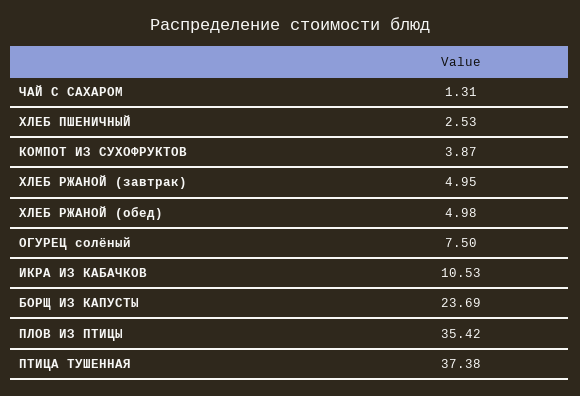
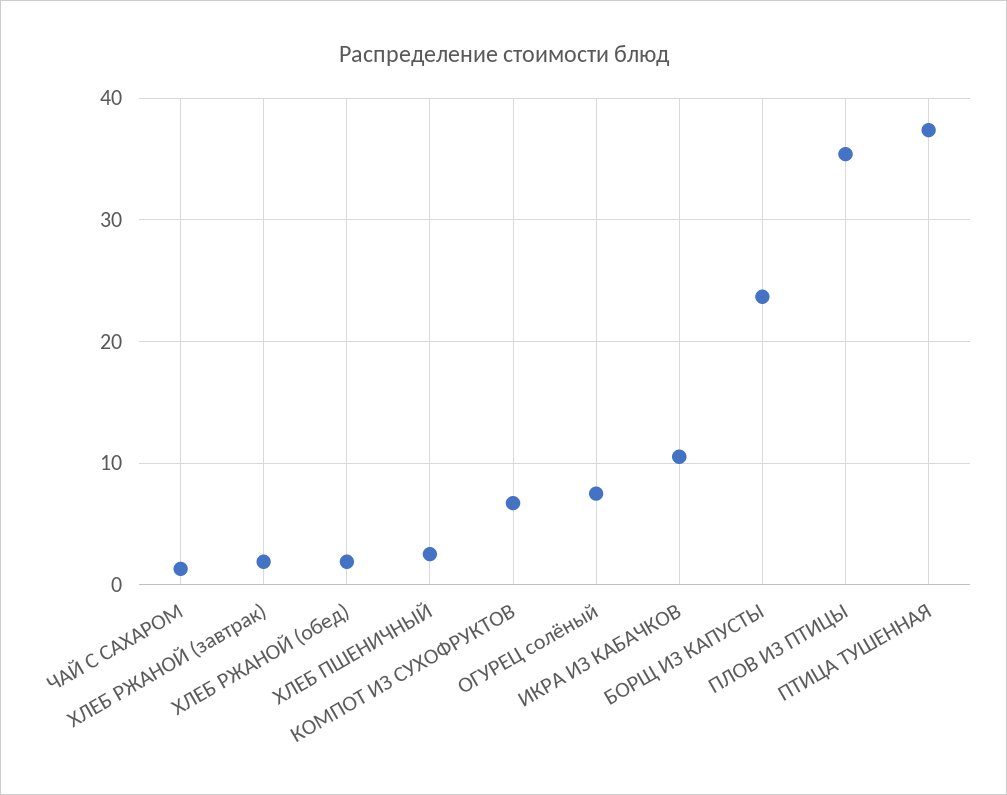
КОМПОТ ИЗ СУХОФРУКТОВ: 3.87 -> 7
ХЛЕБ РЖАНОЙ (завтрак): 4.95 -> 2
ХЛЕБ РЖАНОЙ (обед): 4.98 -> 2

